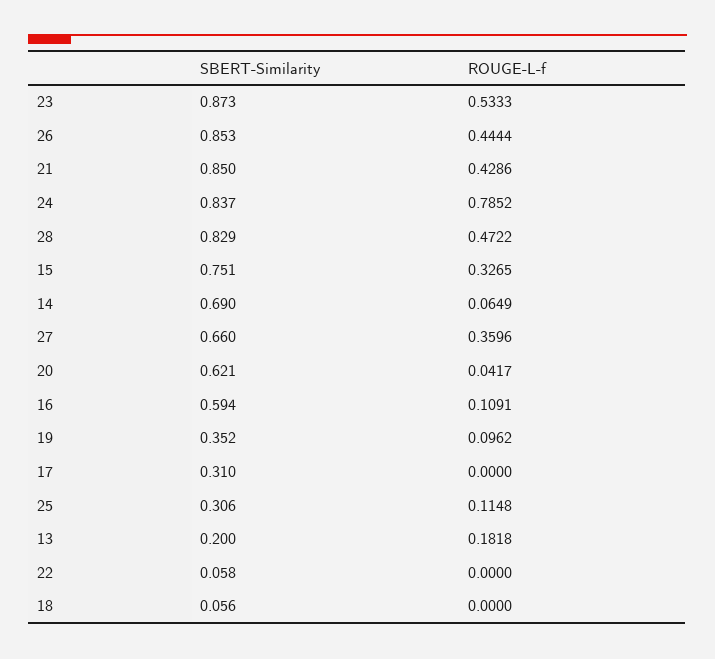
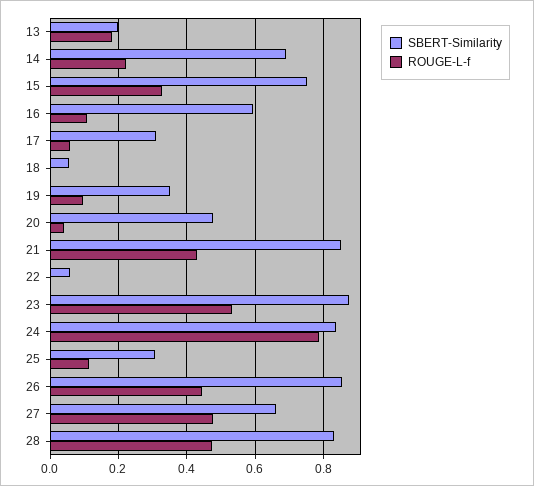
ROUGE-L-f, 14: 0.0649 -> 0.22
ROUGE-L-f, 27: 0.3596 -> 0.48
SBERT-Similarity, 20: 0.621 -> 0.48
ROUGE-L-f, 17: 0 -> 0.06

